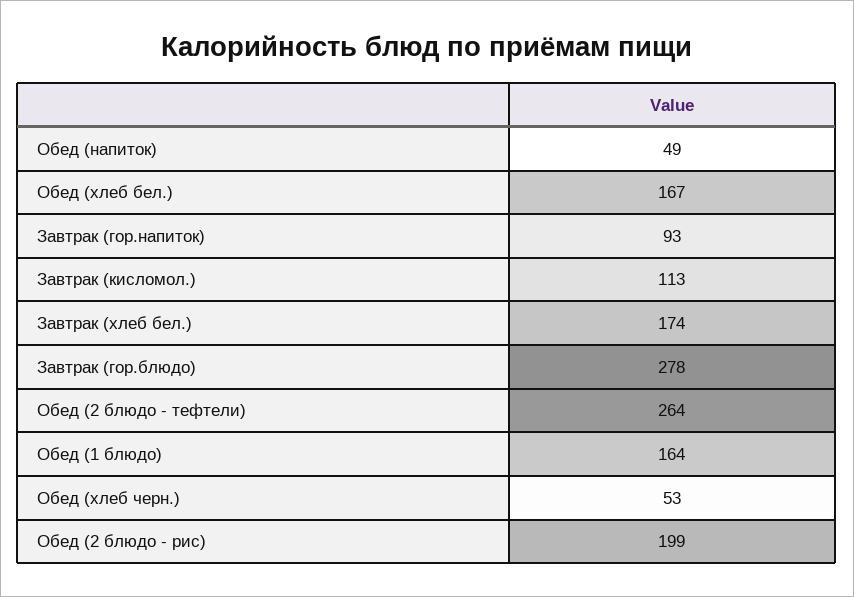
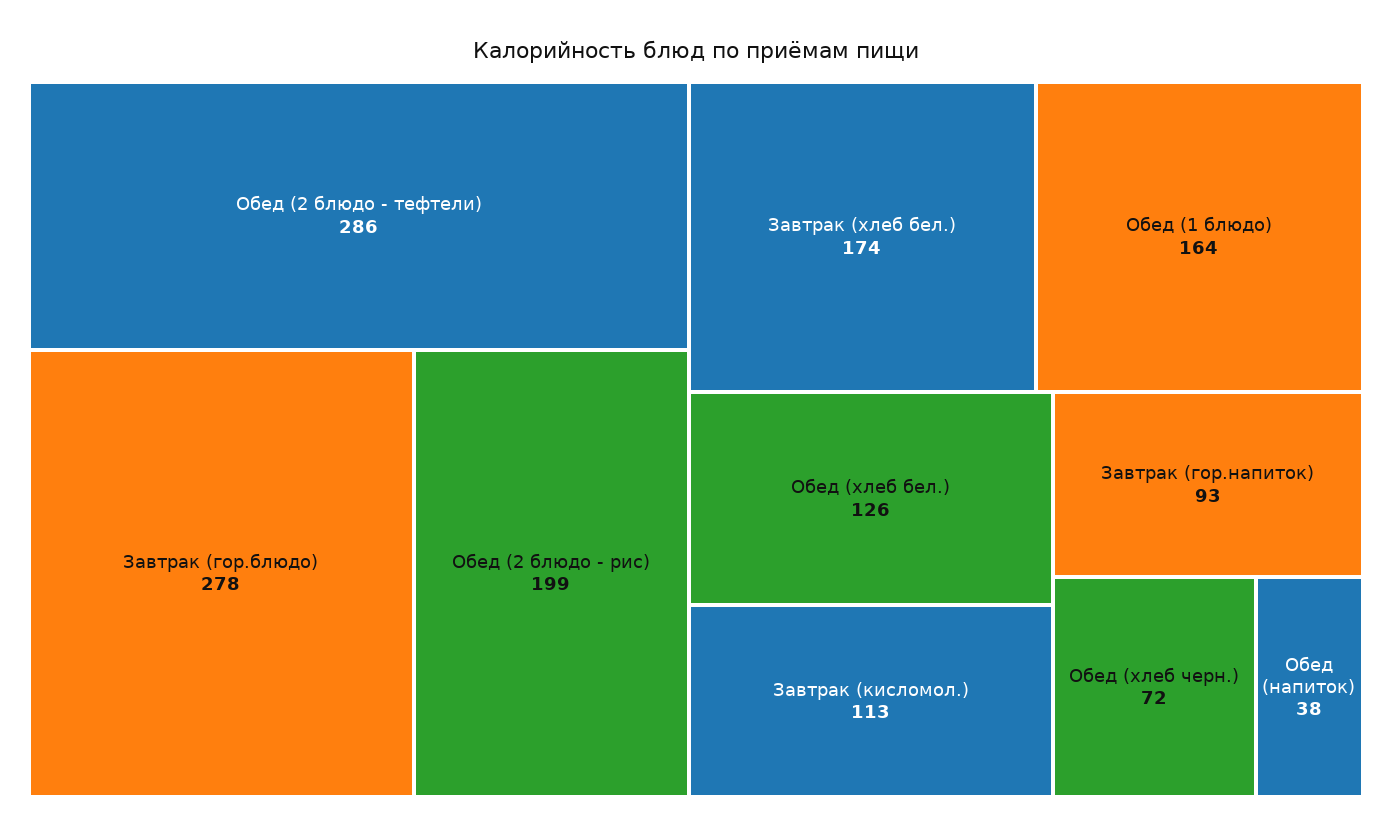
Обед (напиток): 49 -> 38
Обед (хлеб бел.): 167 -> 126
Обед (2 блюдо - тефтели): 264 -> 286
Обед (хлеб черн.): 53 -> 72

